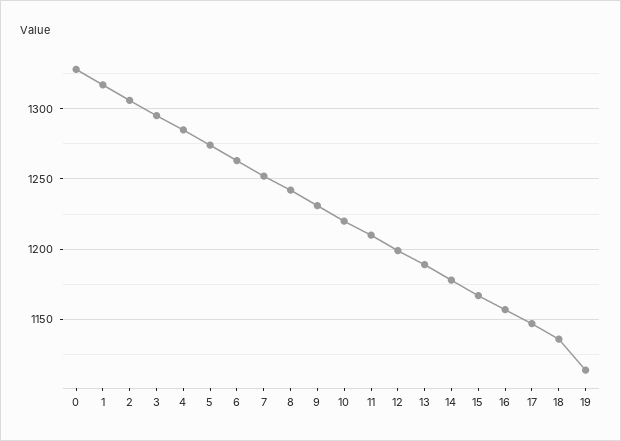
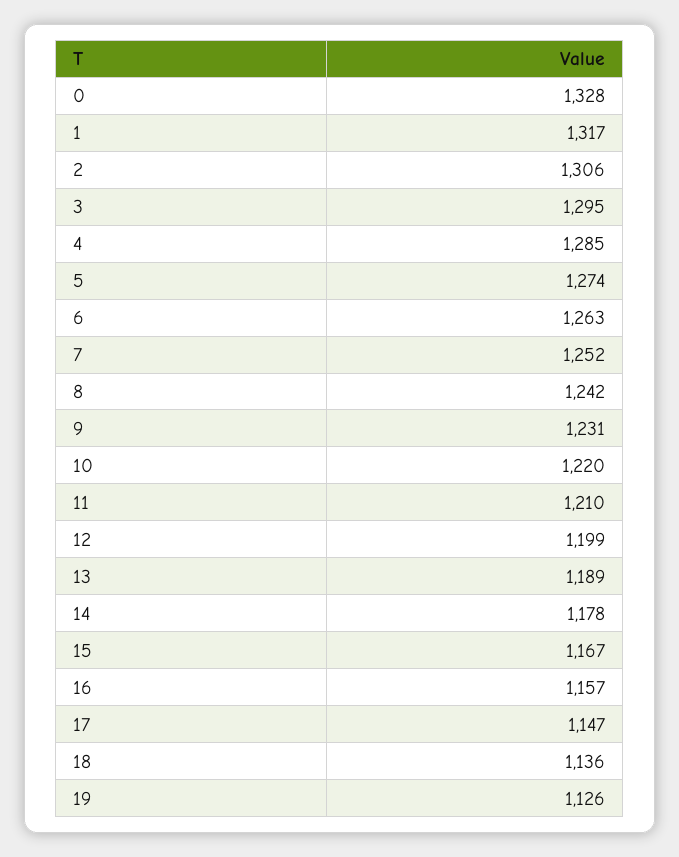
19: 1115 -> 1126

